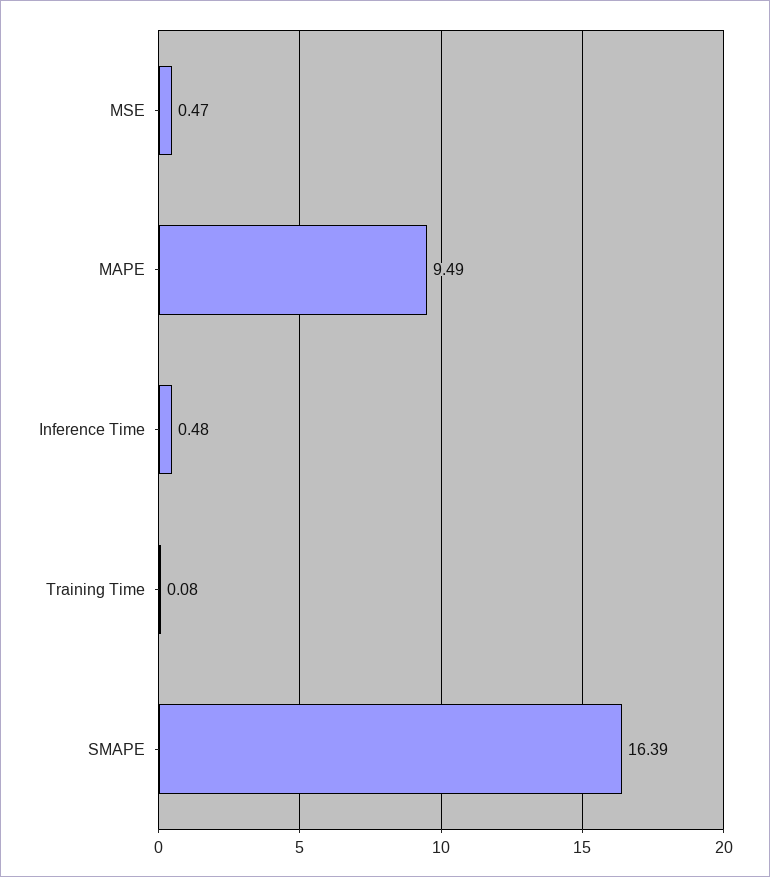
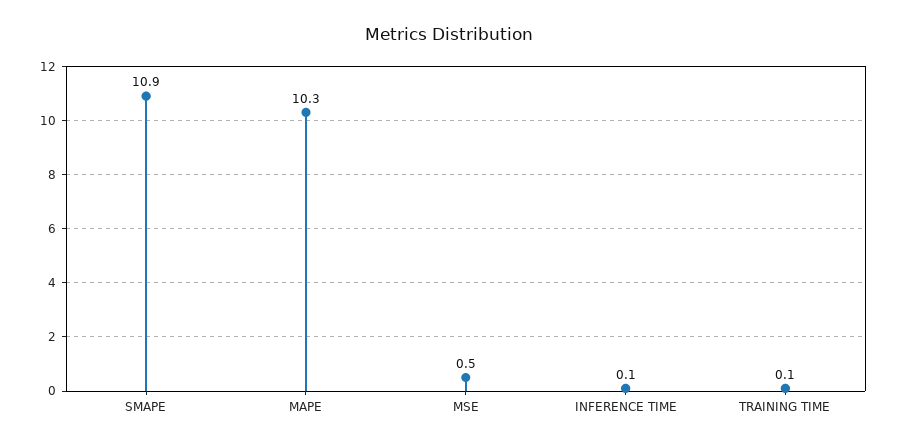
MAPE: 9.49 -> 10.3
Inference Time: 0.48 -> 0.1
SMAPE: 16.39 -> 10.9

